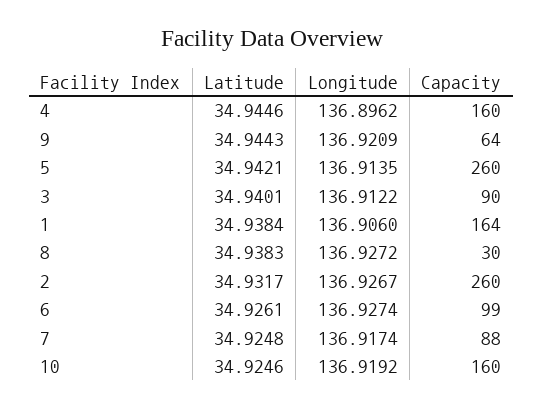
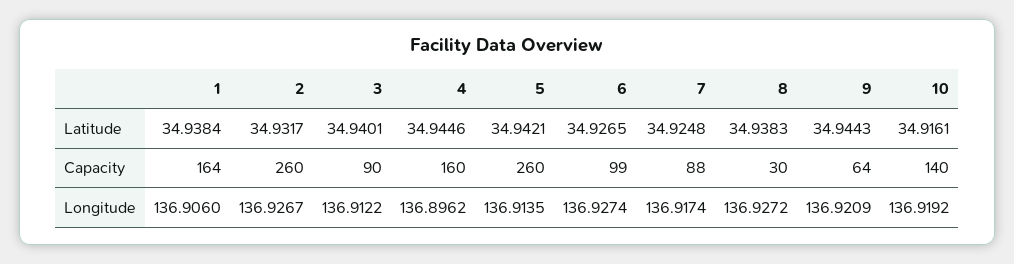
Latitude, 6: 34.9261 -> 34.9265
Latitude, 10: 34.9246 -> 34.9161
Capacity, 10: 160 -> 140

